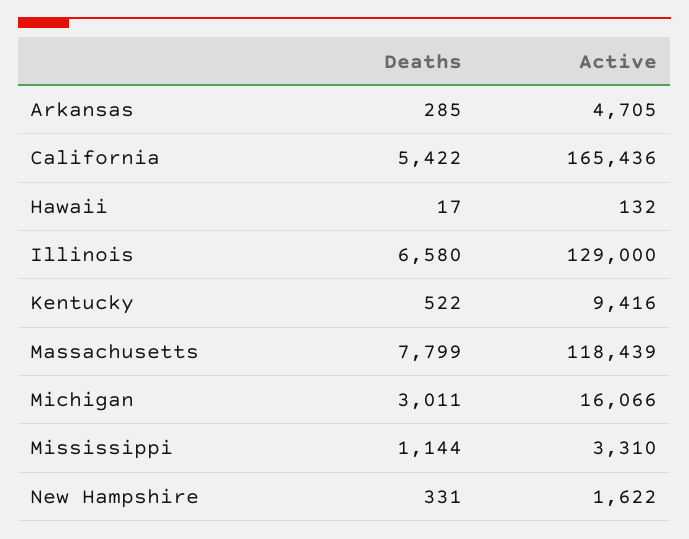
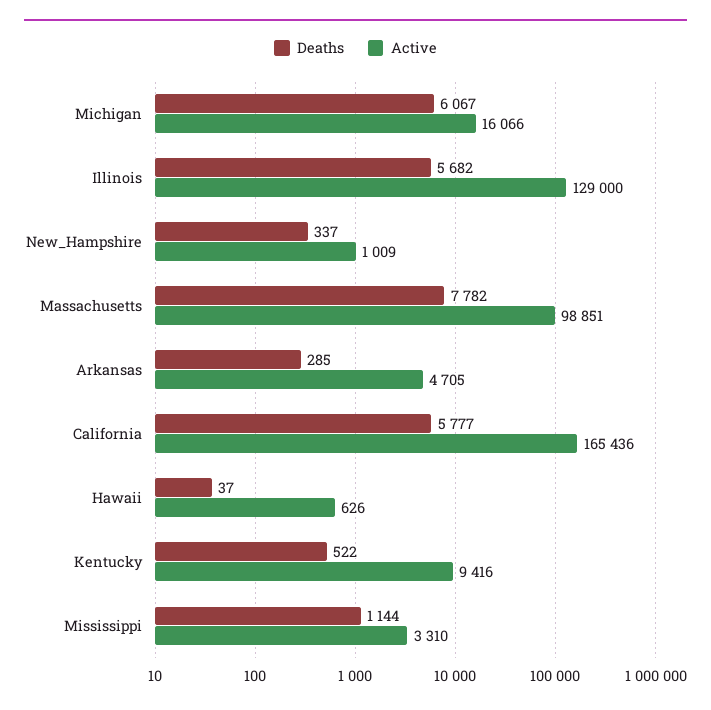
Deaths, California: 5422 -> 5777
Deaths, Hawaii: 17 -> 37
Active, Hawaii: 132 -> 626
Deaths, Illinois: 6580 -> 5682
Deaths, Massachusetts: 7799 -> 7782
Active, Massachusetts: 118439 -> 98851
Deaths, Michigan: 3011 -> 6067
Deaths, New Hampshire: 331 -> 337
Active, New Hampshire: 1622 -> 1009

